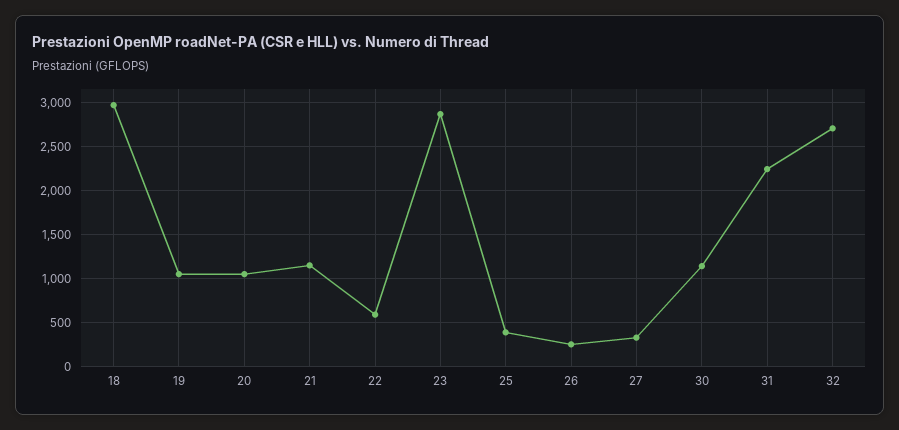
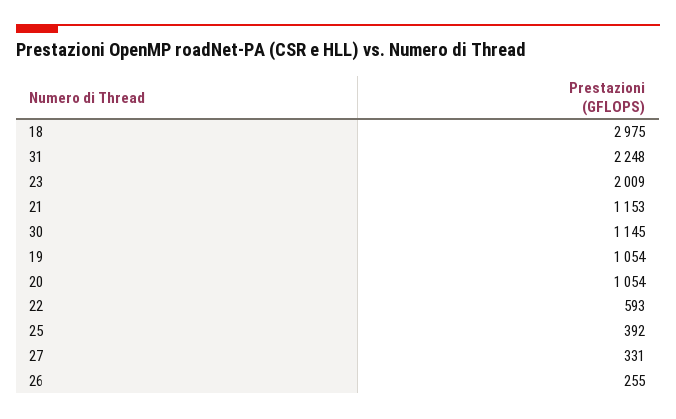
23: 2900 -> 2009
32: 2700 -> none

